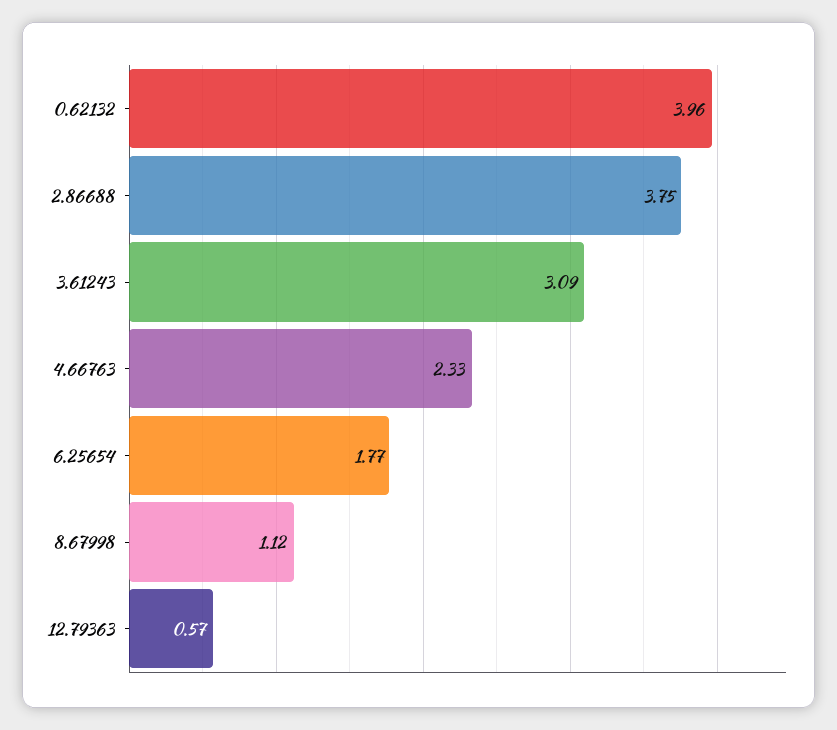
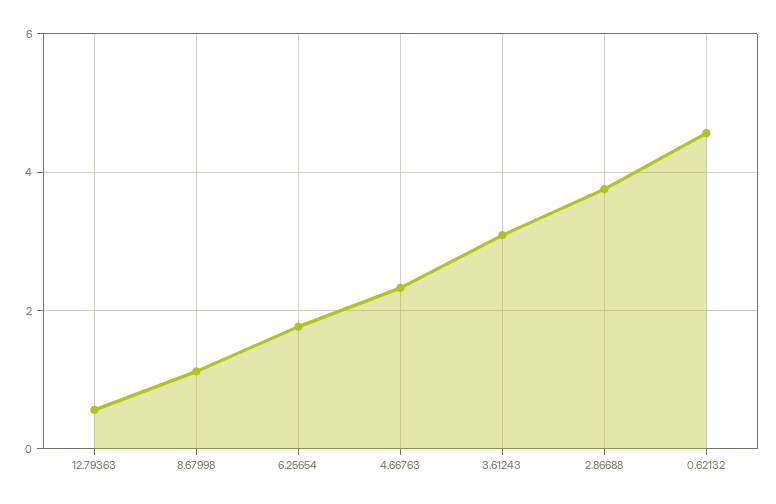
0.62132: 3.96 -> 4.6

